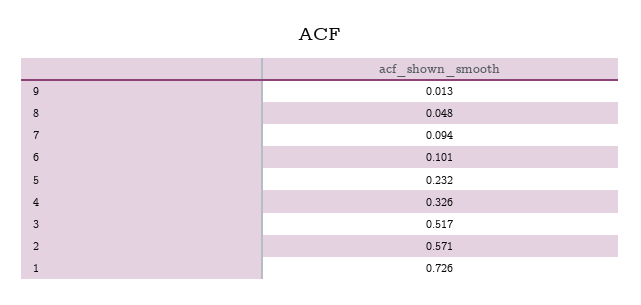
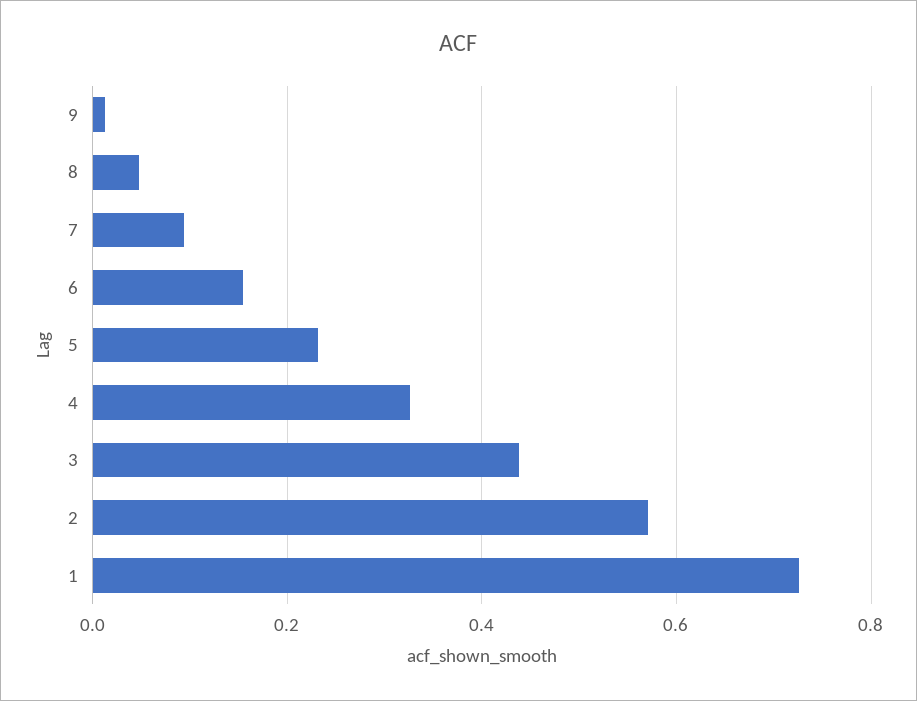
6: 0.101 -> 0.16
3: 0.517 -> 0.44

